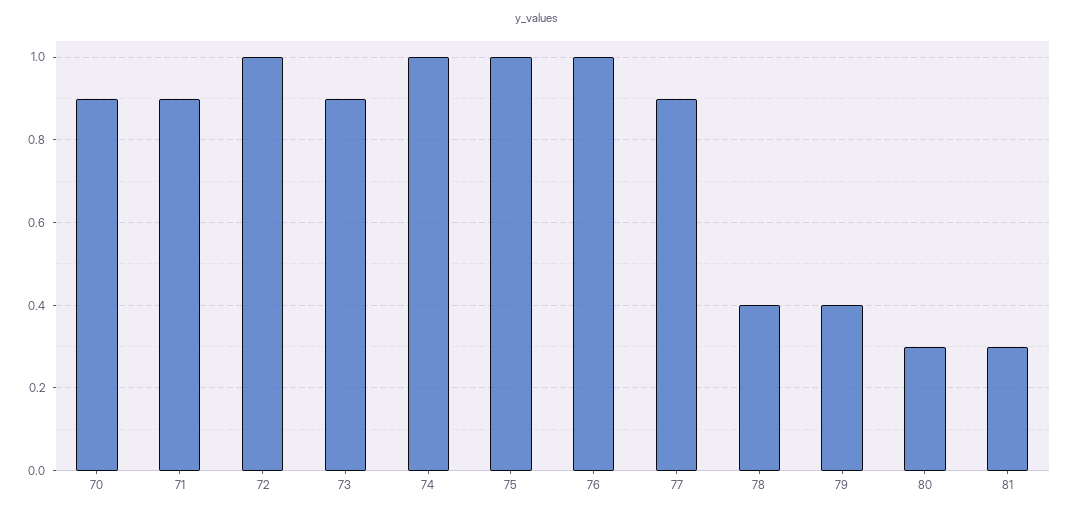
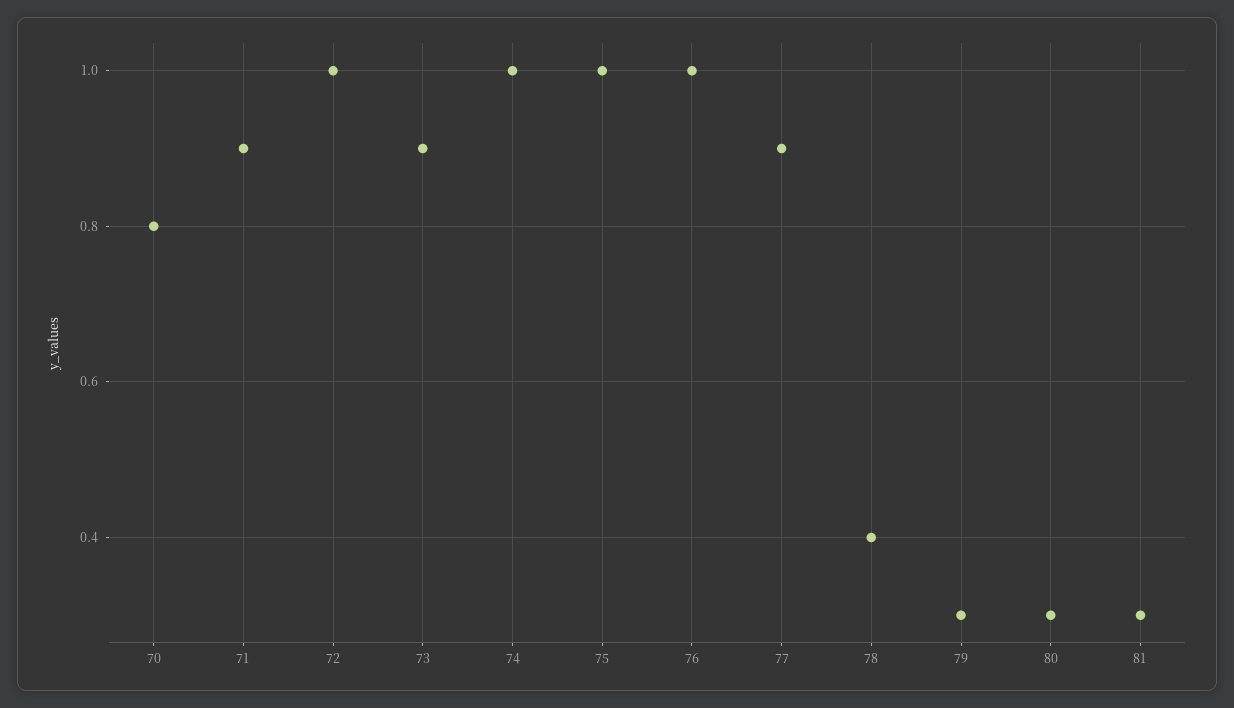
70: 0.9 -> 0.8
79: 0.4 -> 0.3

